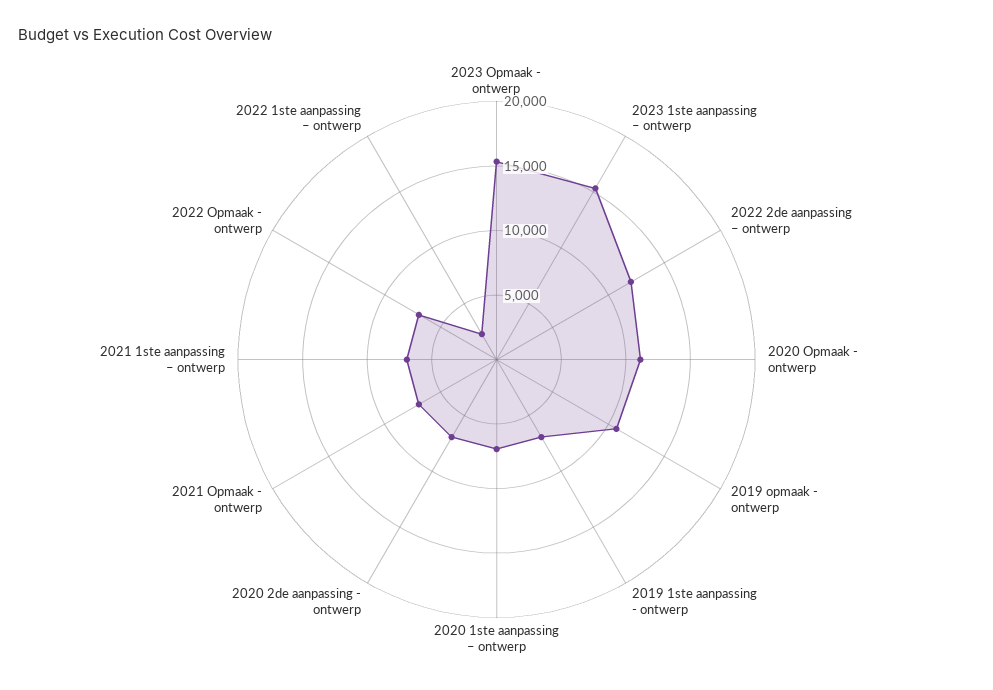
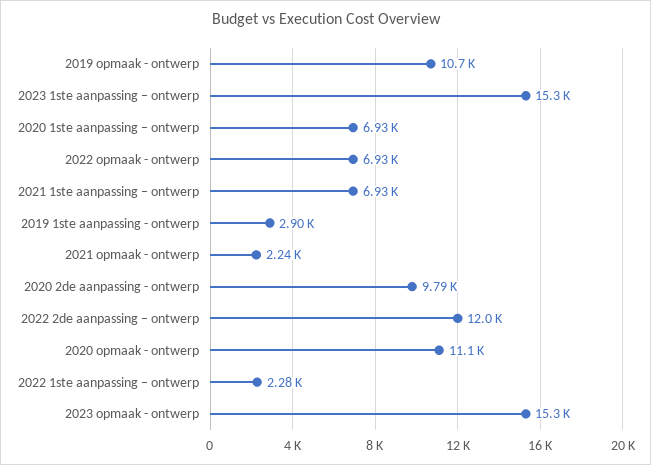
2019 1ste aanpassing - ontwerp: 7000 -> 2900
2020 2de aanpassing - ontwerp: 7000 -> 9790
2021 Opmaak - ontwerp: 7000 -> 2240

